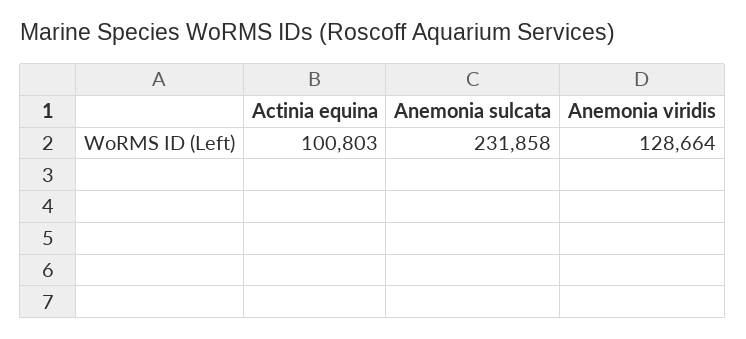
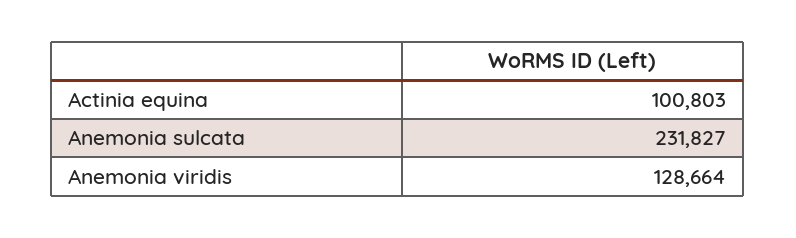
Anemonia sulcata: 231858 -> 231827

